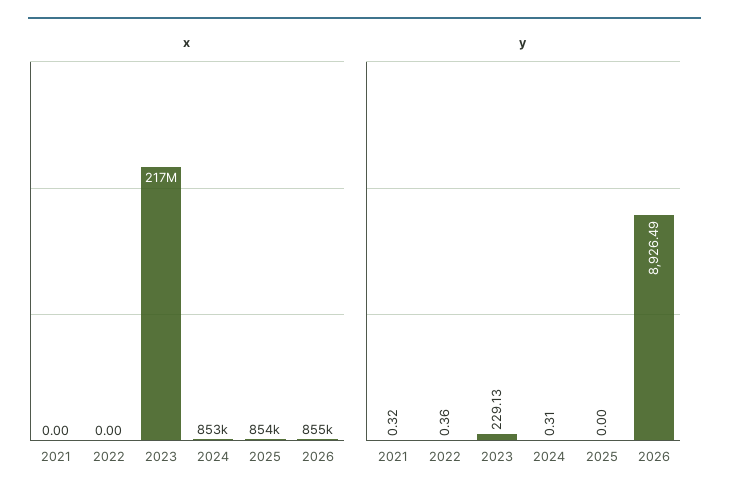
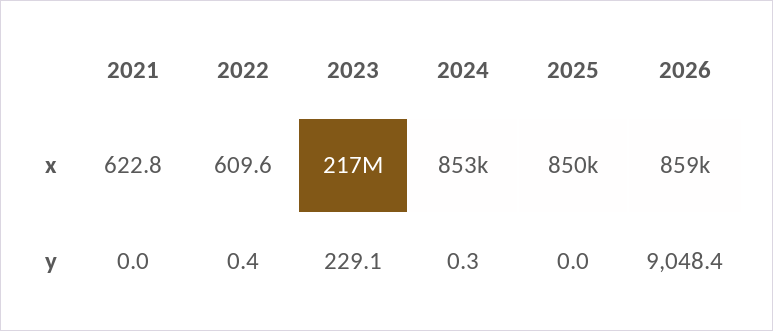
x, 2021: 0 -> 622.8
x, 2022: 0 -> 609.6
x, 2025: 854000 -> 850000
x, 2026: 855000 -> 859000
y, 2021: 0.32 -> 0
y, 2026: 8926.49 -> 9048.4

